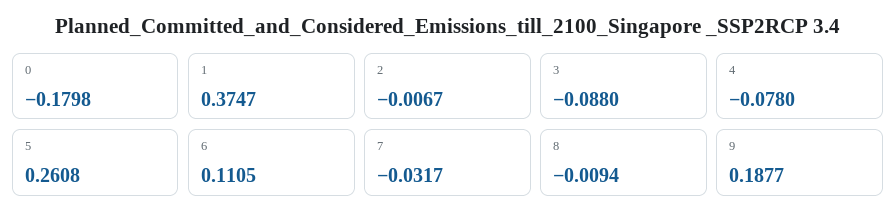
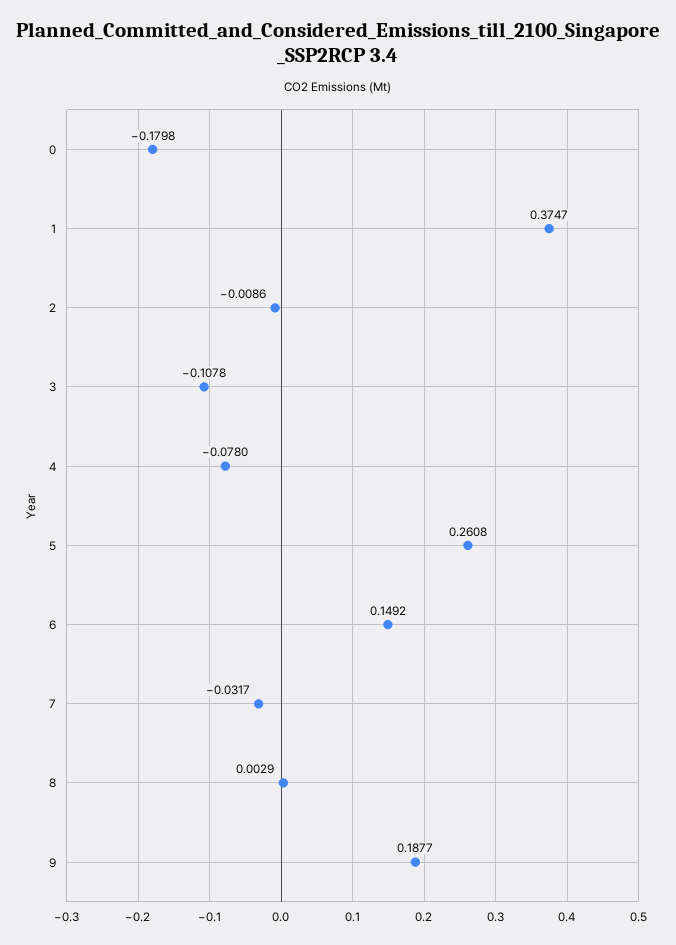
2: -0.0067 -> -0.0086
3: -0.088 -> -0.1078
6: 0.1105 -> 0.1492
8: -0.0094 -> 0.0029

